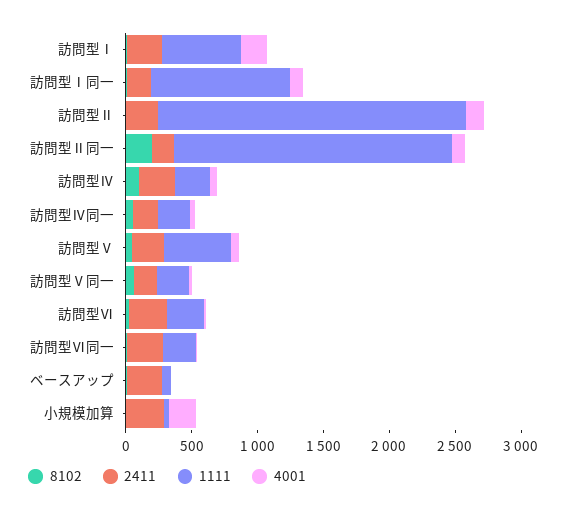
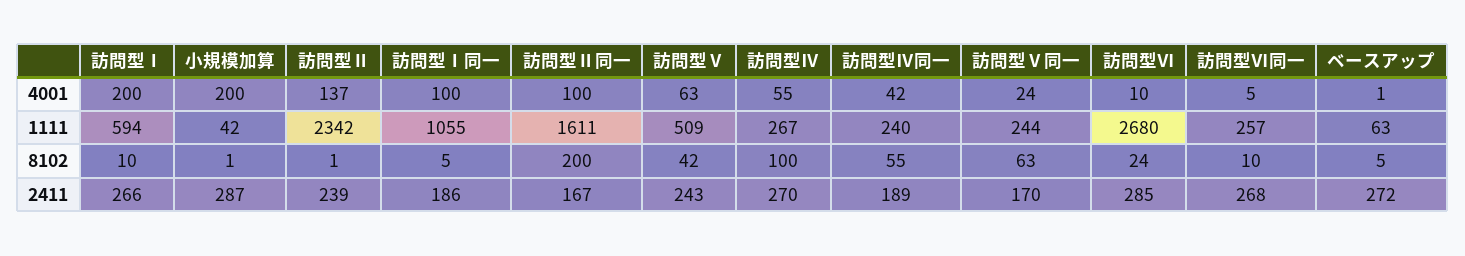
1111, 訪問型Ⅱ同一: 2100 -> 1611
1111, 訪問型Ⅵ: 300 -> 2680

